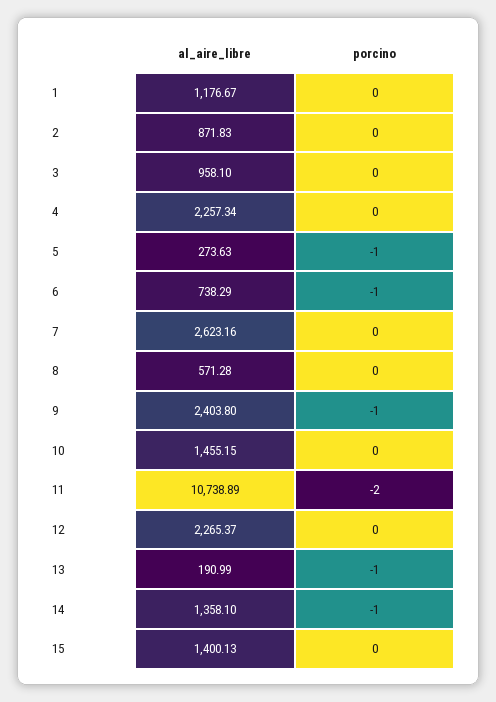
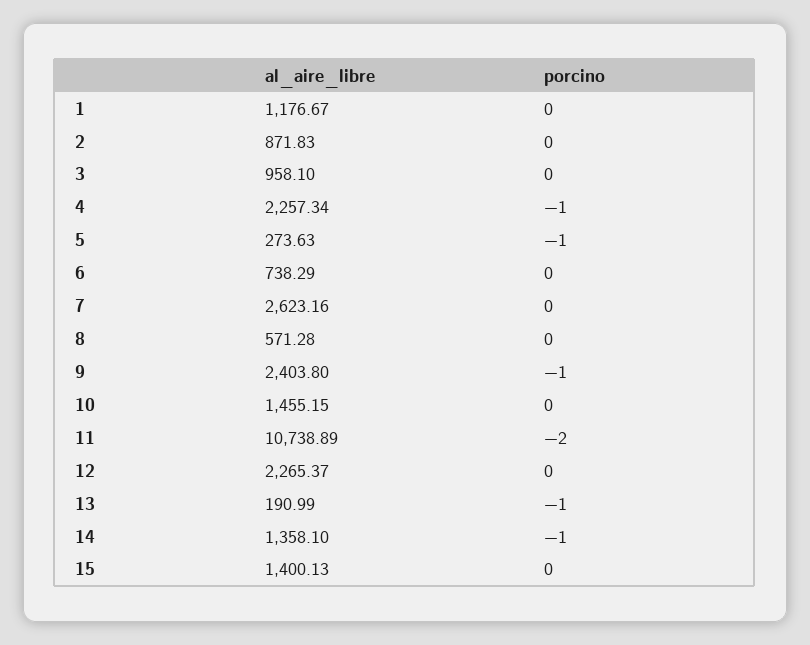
porcino, 4: 0 -> -1
porcino, 6: -1 -> 0

